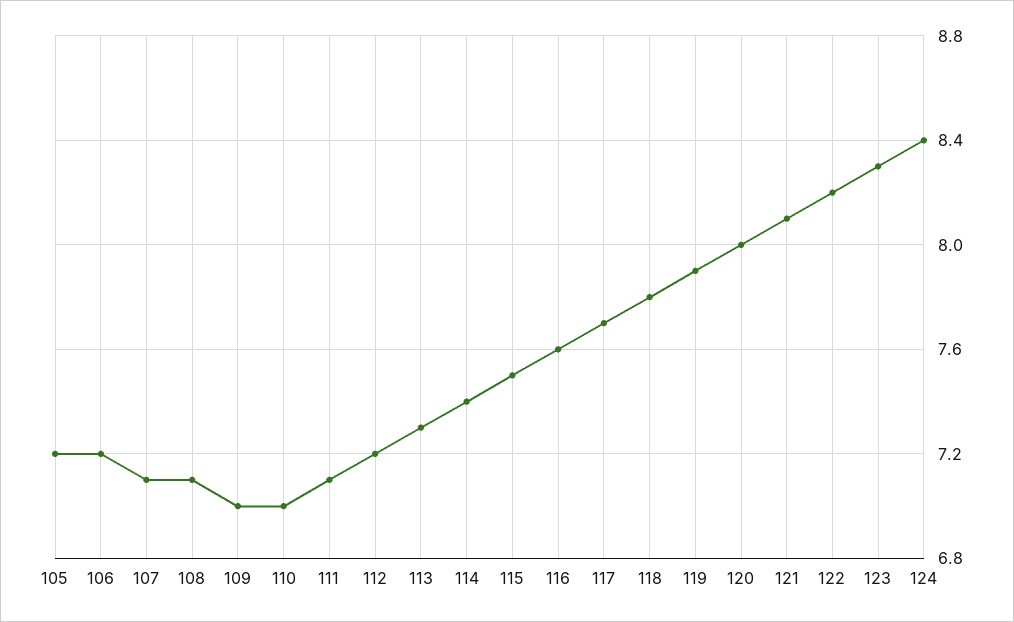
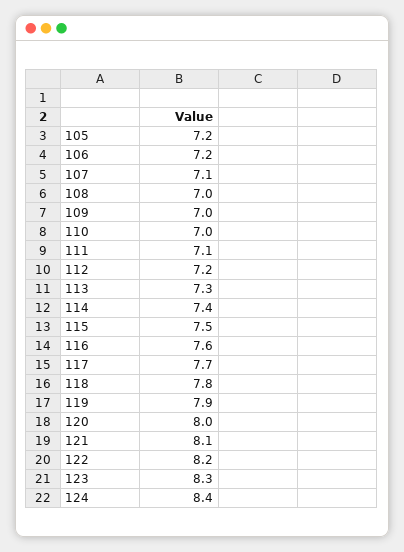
108: 7.1 -> 7

